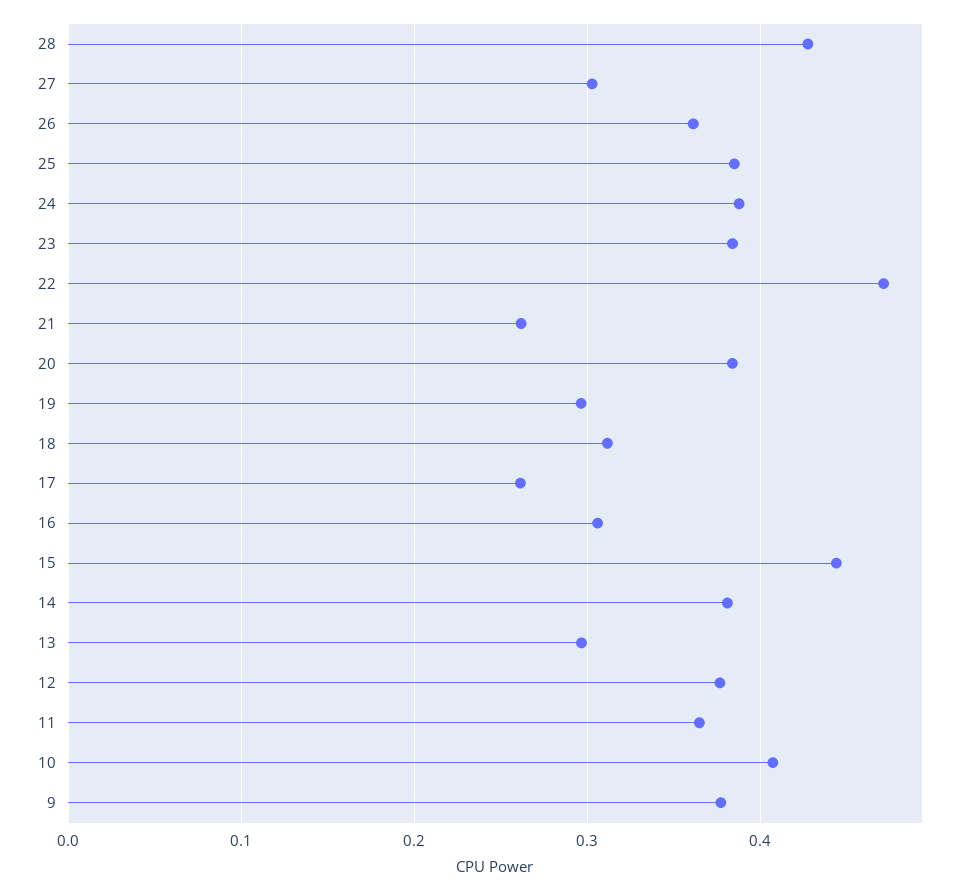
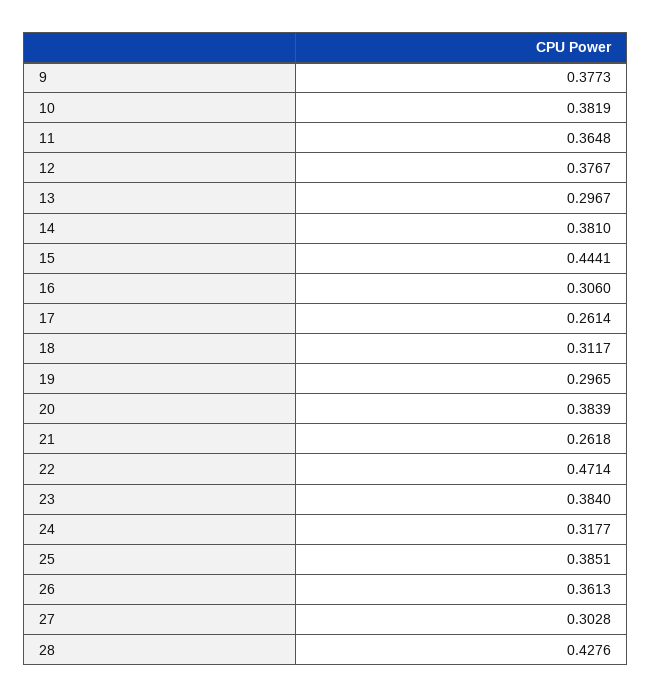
24: 0.39 -> 0.3177
10: 0.41 -> 0.3819

